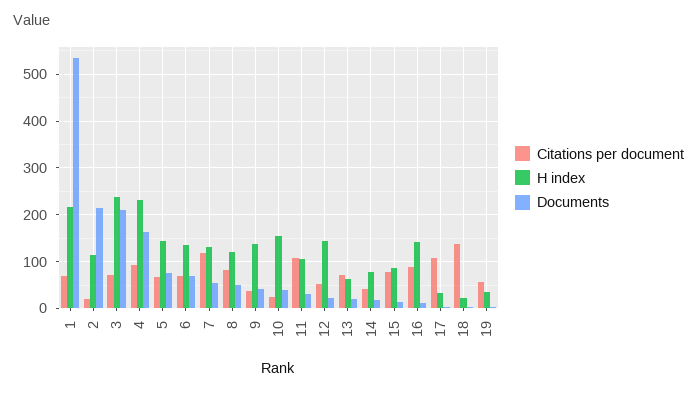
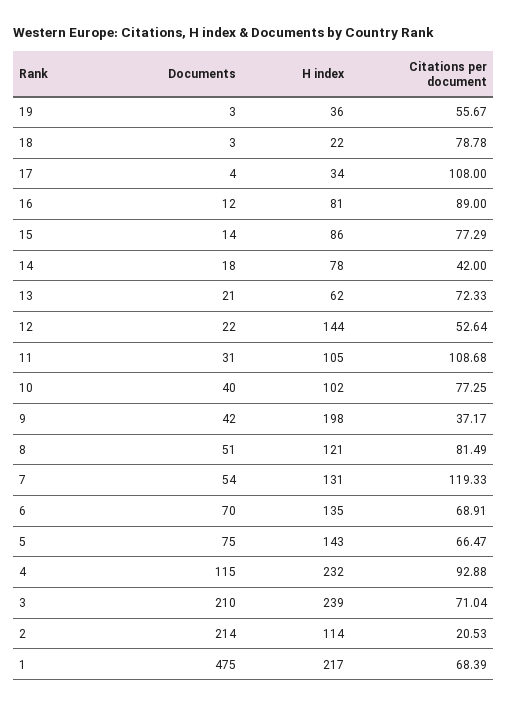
Documents, 1: 540 -> 475
Documents, 4: 160 -> 115
H index, 9: 140 -> 198
Citations per document, 10: 20 -> 77.25
H index, 10: 160 -> 102
H index, 16: 140 -> 81
Citations per document, 18: 140 -> 78.78

